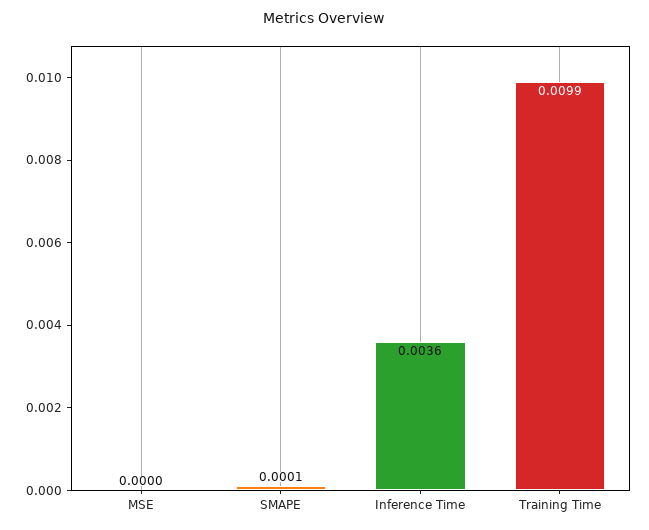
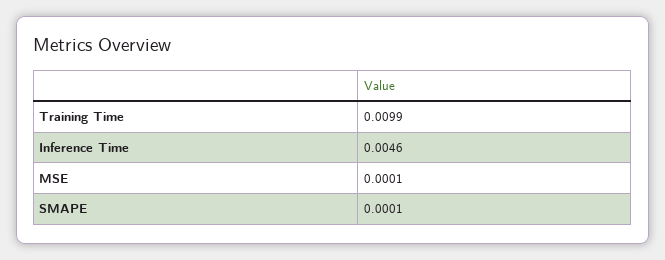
MSE: 0 -> 0.0001
Inference Time: 0.0036 -> 0.0046

